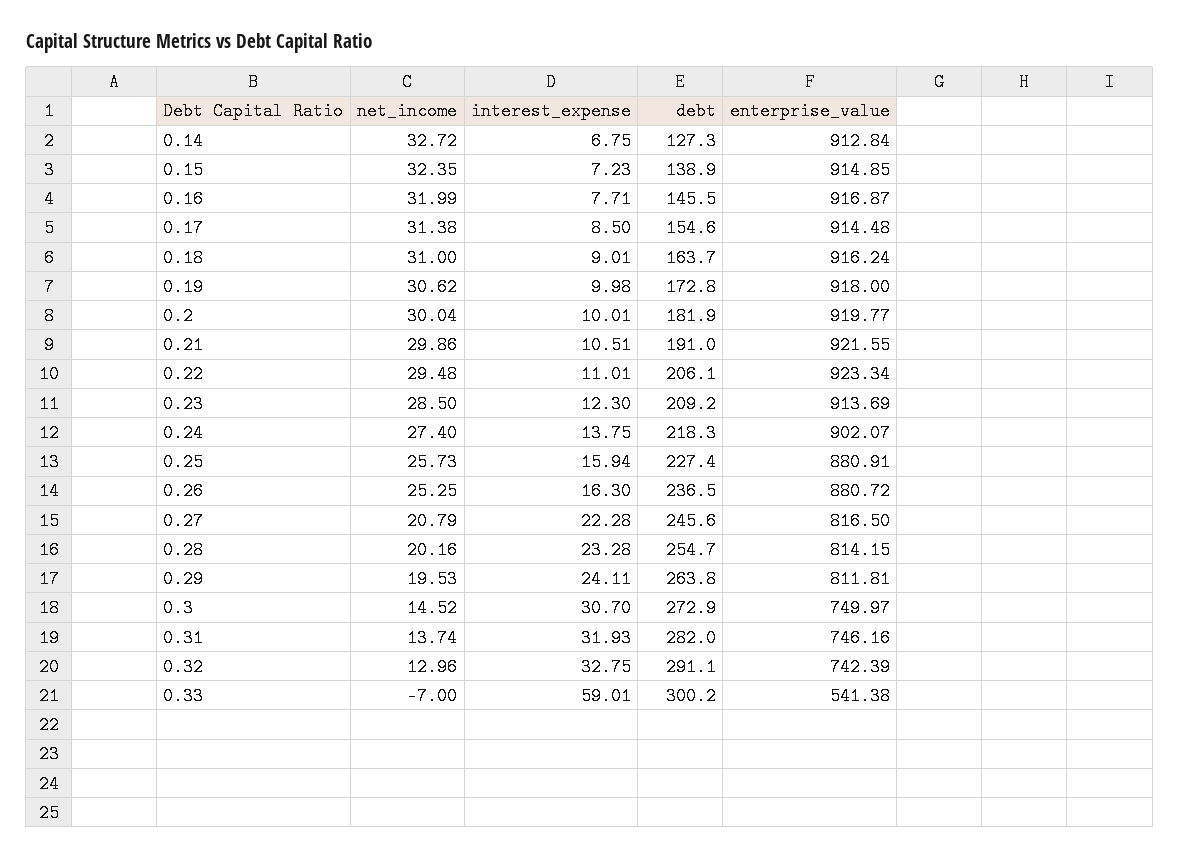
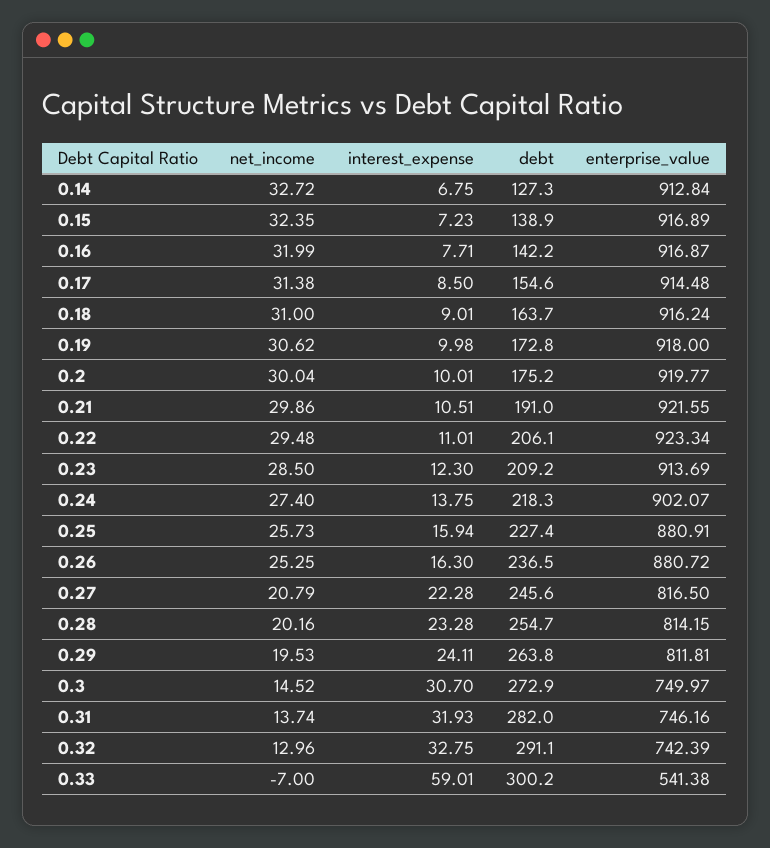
enterprise_value, 0.15: 914.85 -> 916.89
debt, 0.16: 145.5 -> 142.2
debt, 0.2: 181.9 -> 175.2

